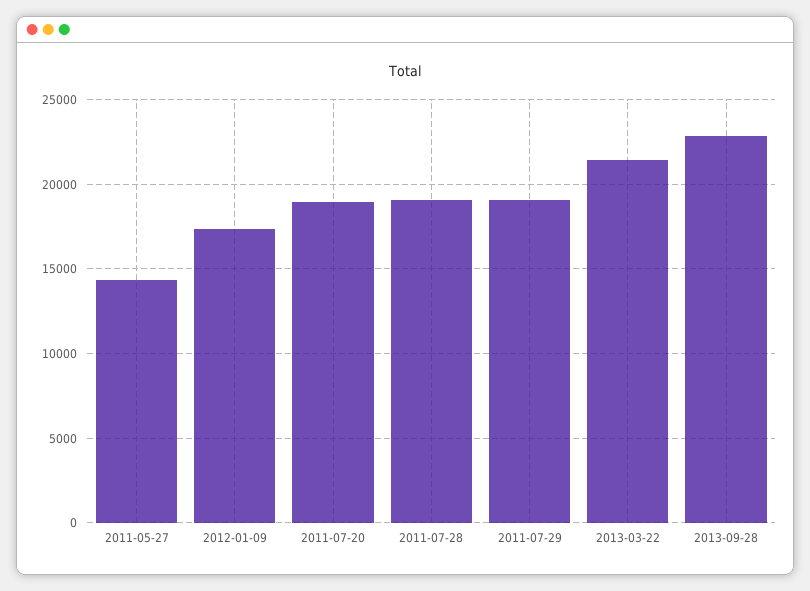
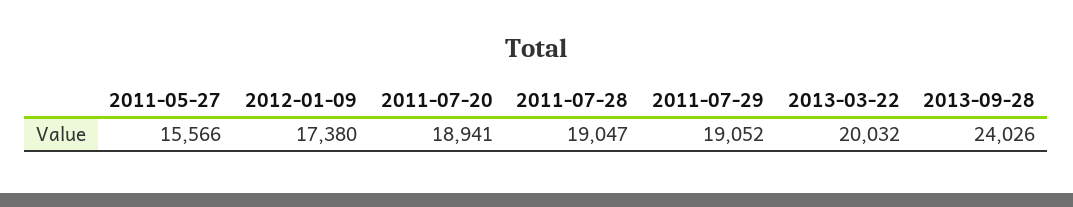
2011-05-27: 14500 -> 15566
2013-03-22: 21500 -> 20032
2013-09-28: 23000 -> 24026

